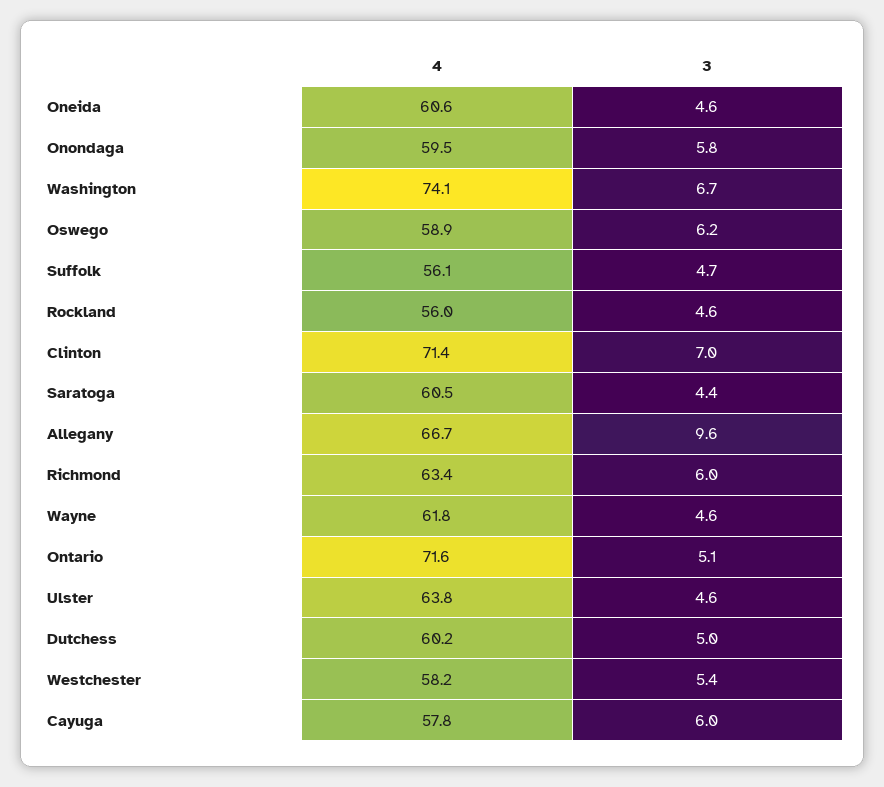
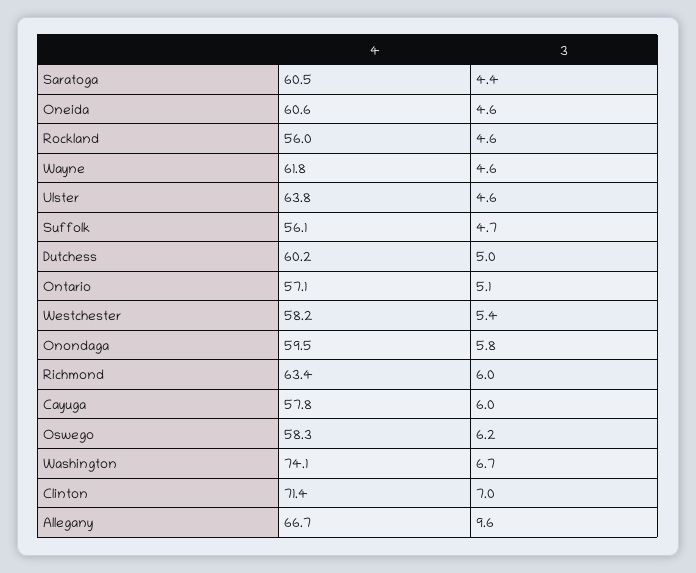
4, Oswego: 58.9 -> 58.3
4, Ontario: 71.6 -> 57.1

